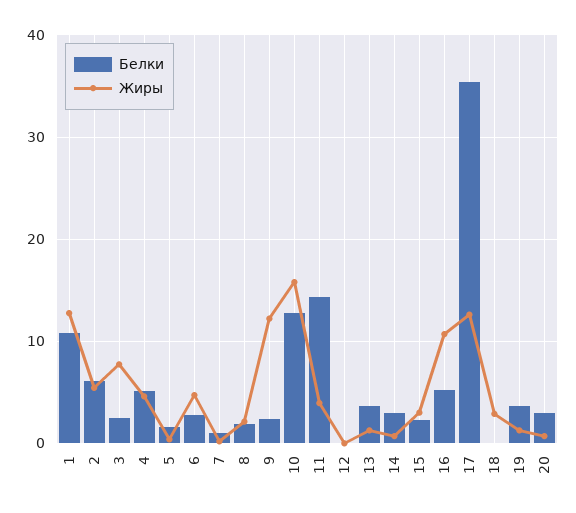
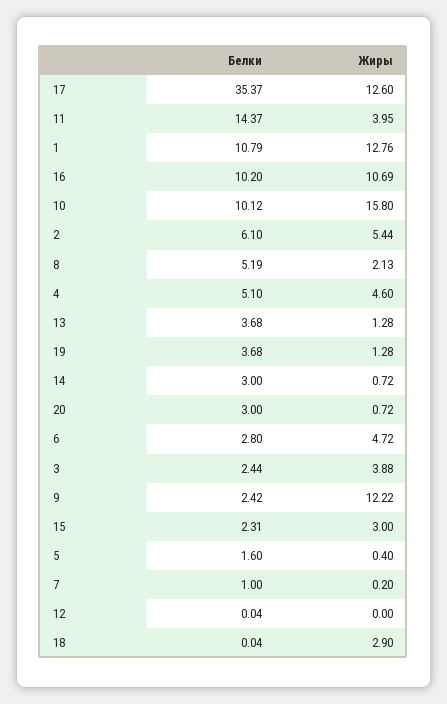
Жиры, 3: 8 -> 3.88
Белки, 8: 2 -> 5.19
Белки, 10: 13 -> 10.12
Белки, 16: 5 -> 10.2

